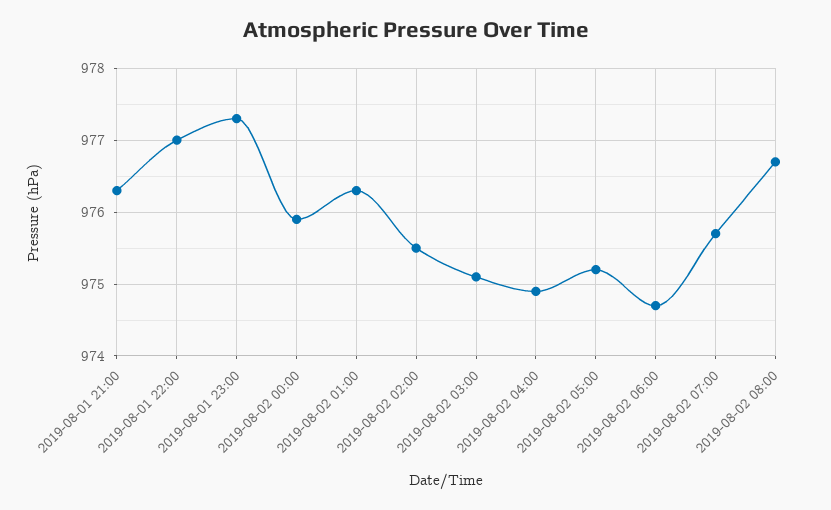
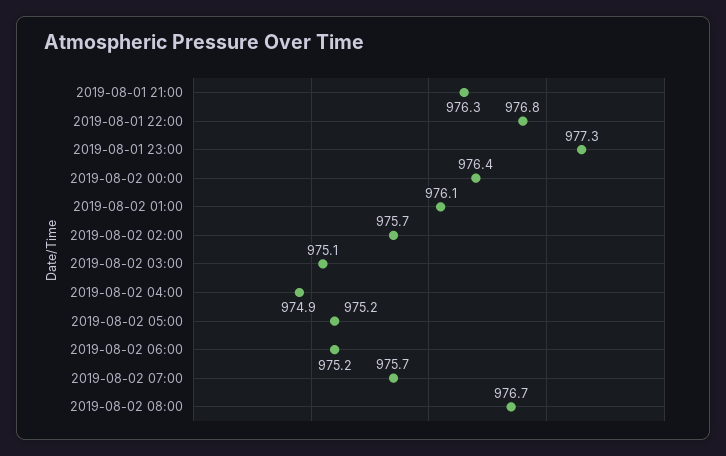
2019-08-01 22:00: 977 -> 976.8
2019-08-02 00:00: 975.9 -> 976.4
2019-08-02 01:00: 976.3 -> 976.1
2019-08-02 02:00: 975.5 -> 975.7
2019-08-02 06:00: 974.7 -> 975.2

